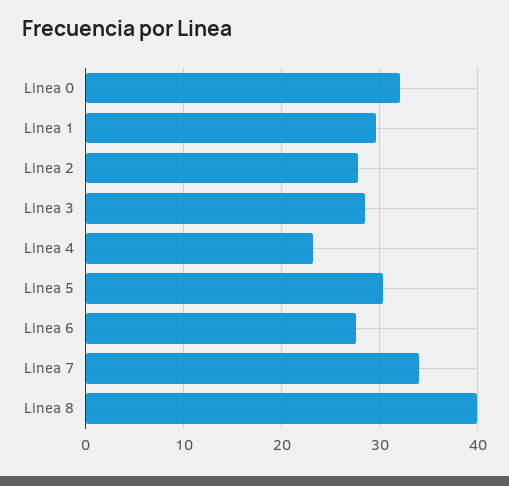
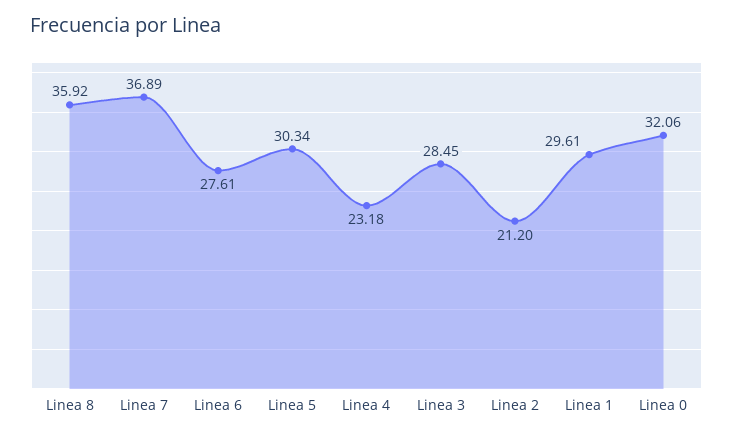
Linea 2: 28 -> 21.2
Linea 7: 34 -> 36.89
Linea 8: 40 -> 35.92

